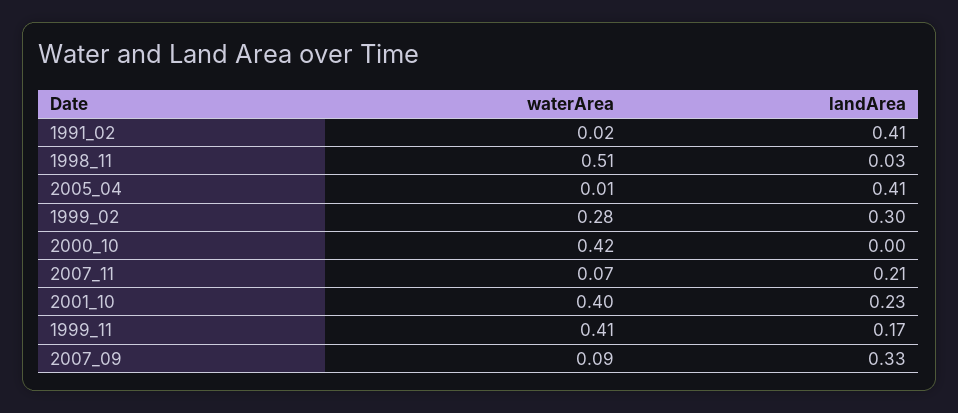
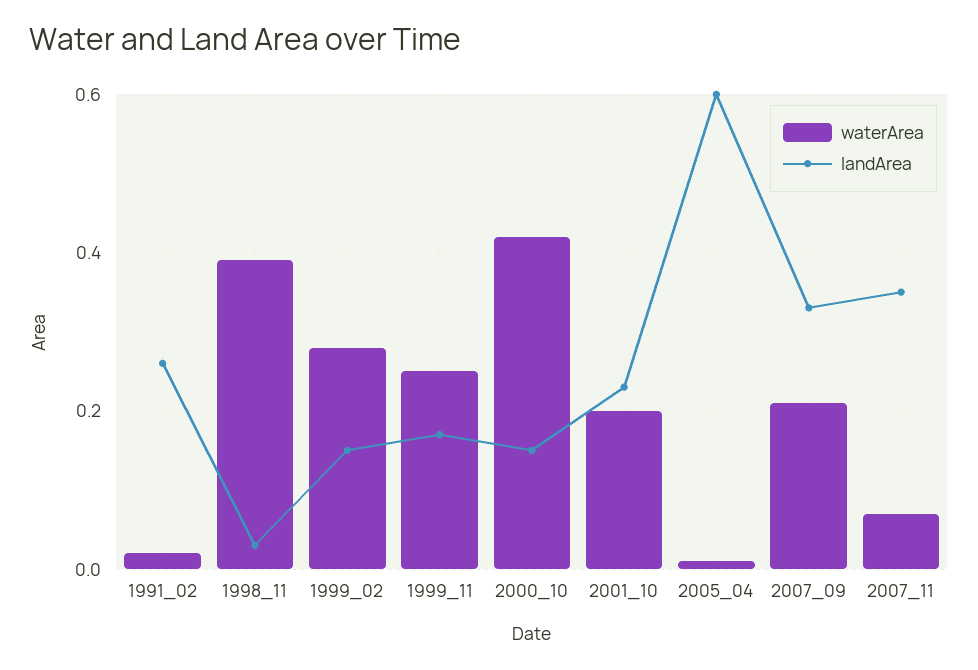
landArea, 1991_02: 0.41 -> 0.25
waterArea, 1998_11: 0.51 -> 0.4
landArea, 2005_04: 0.41 -> 0.6
landArea, 1999_02: 0.3 -> 0.15
landArea, 2000_10: 0 -> 0.15
landArea, 2007_11: 0.21 -> 0.35
waterArea, 2001_10: 0.4 -> 0.2
waterArea, 1999_11: 0.41 -> 0.25
waterArea, 2007_09: 0.09 -> 0.2

